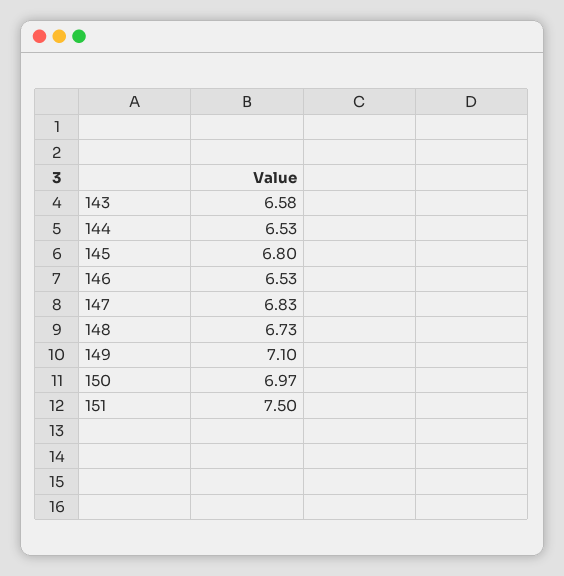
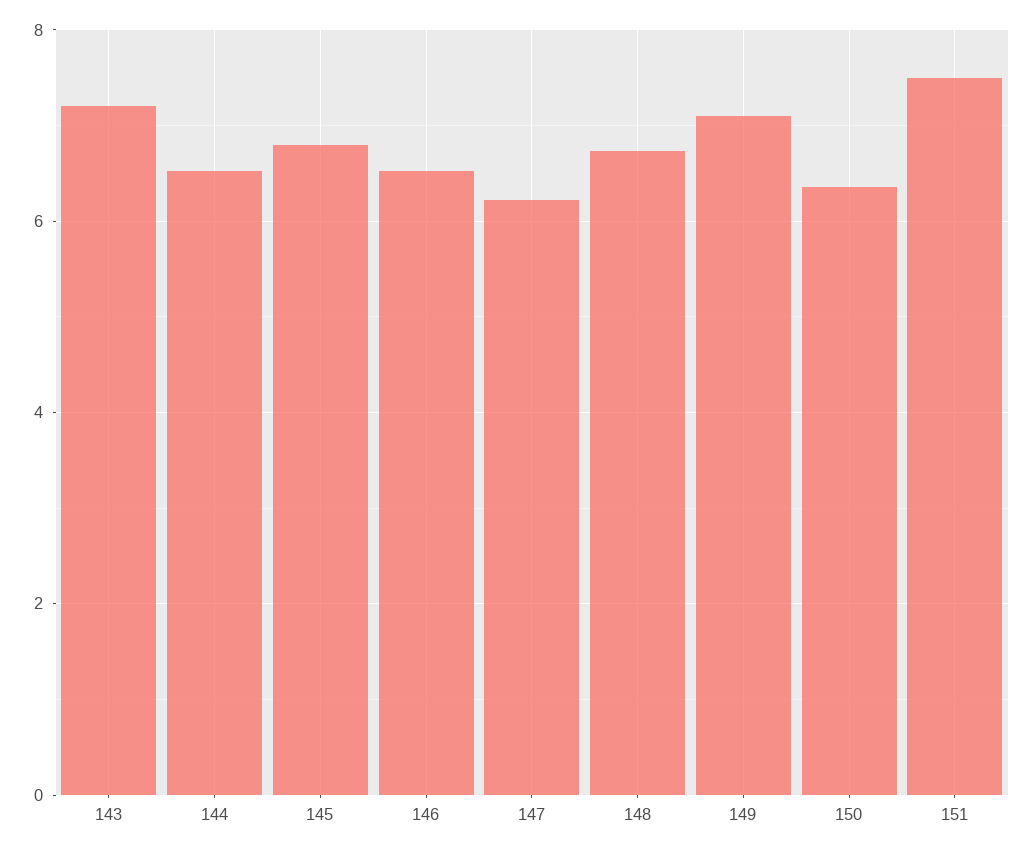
143: 6.58 -> 7.2
147: 6.83 -> 6.2
150: 6.97 -> 6.4

